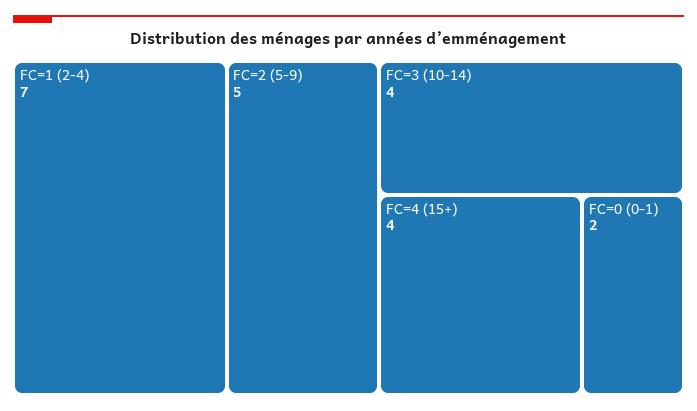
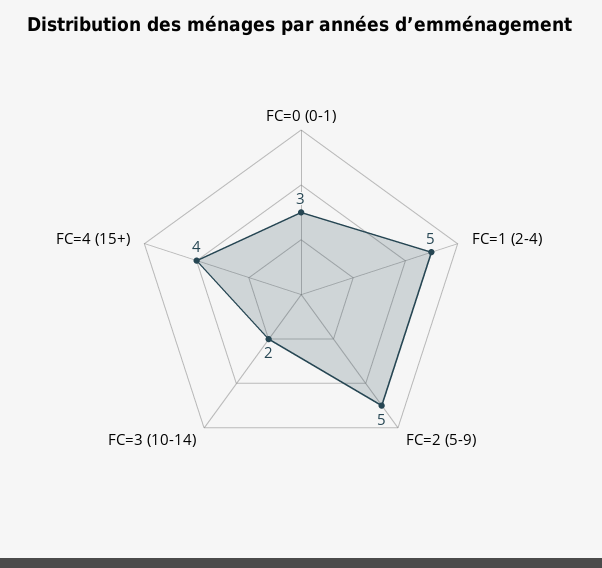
FC=1 (2-4): 7 -> 5
FC=3 (10-14): 4 -> 2
FC=0 (0-1): 2 -> 3

